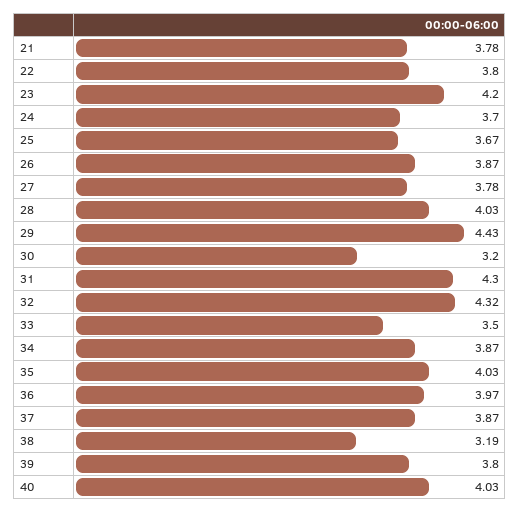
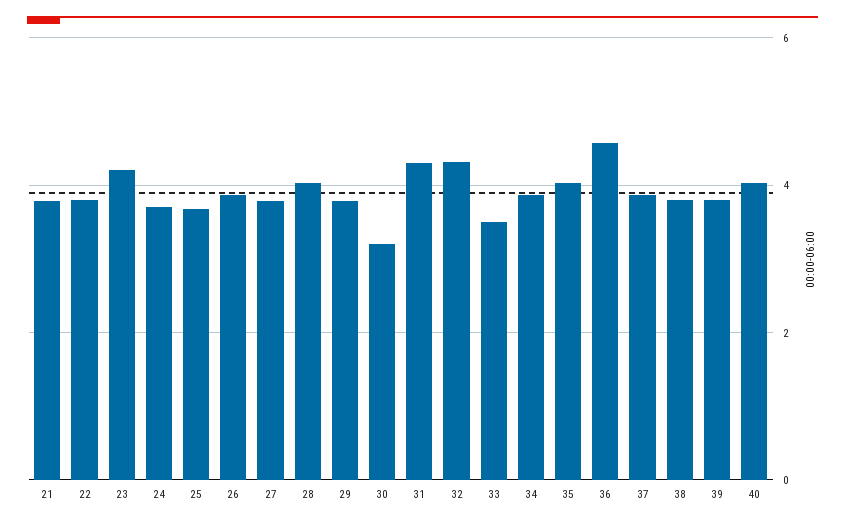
29: 4.43 -> 3.8
36: 3.97 -> 4.6
38: 3.19 -> 3.8

